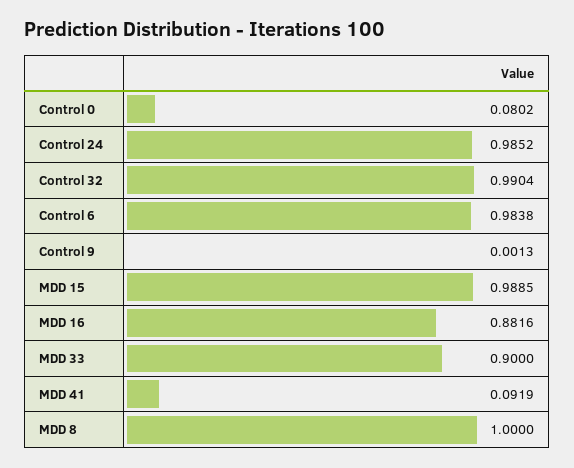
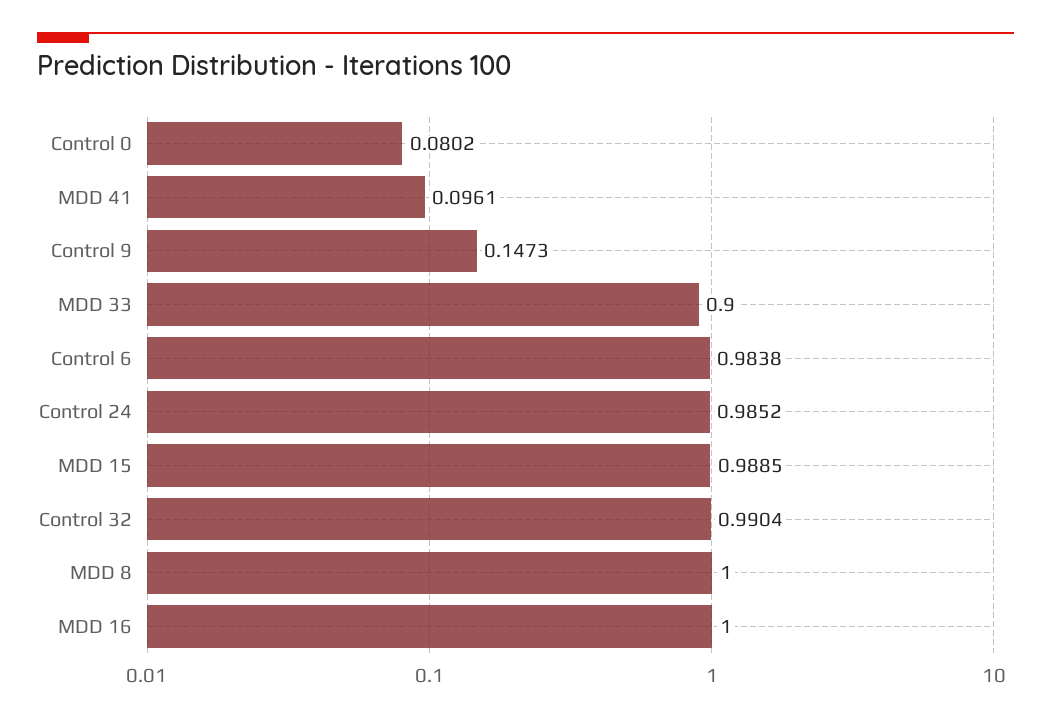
Control 9: 0.0013 -> 0.1473
MDD 16: 0.8816 -> 1
MDD 41: 0.0919 -> 0.0961

